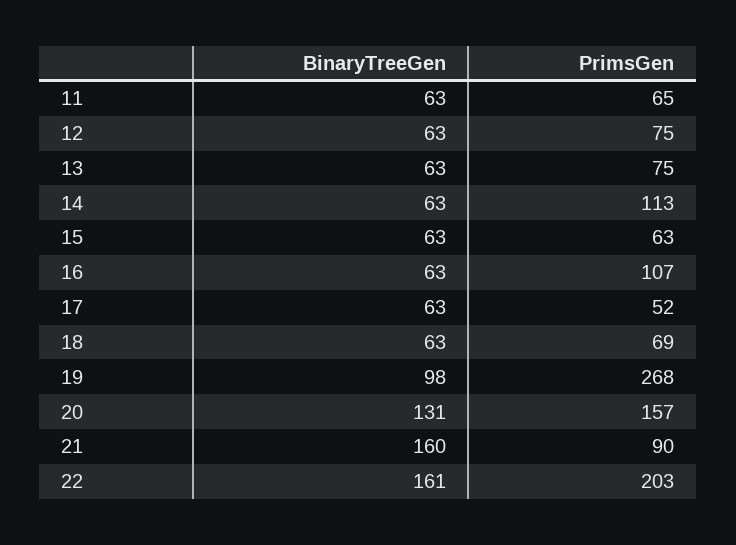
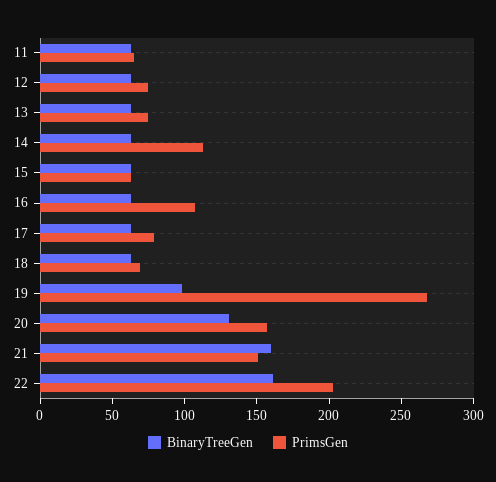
PrimsGen, 17: 52 -> 80
PrimsGen, 21: 90 -> 150

